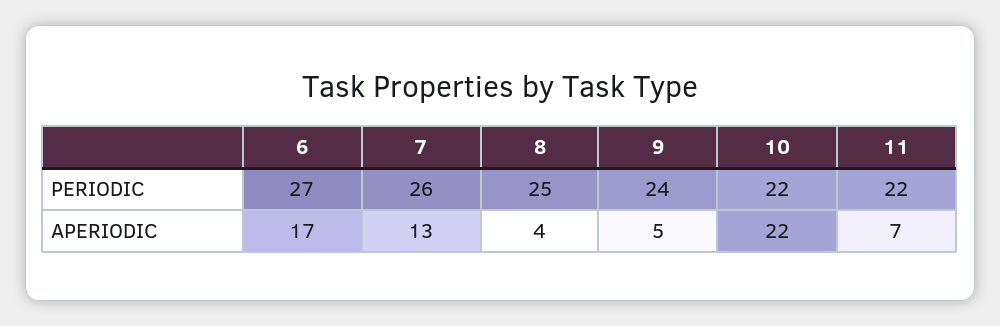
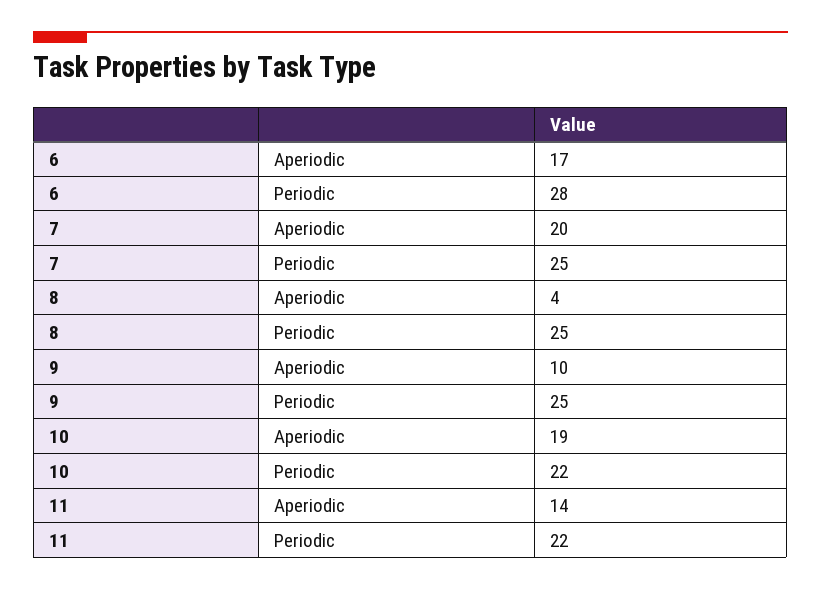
6, PERIODIC: 27 -> 28
7, PERIODIC: 26 -> 25
9, PERIODIC: 24 -> 25
7, APERIODIC: 13 -> 20
9, APERIODIC: 5 -> 10
10, APERIODIC: 22 -> 19
11, APERIODIC: 7 -> 14

